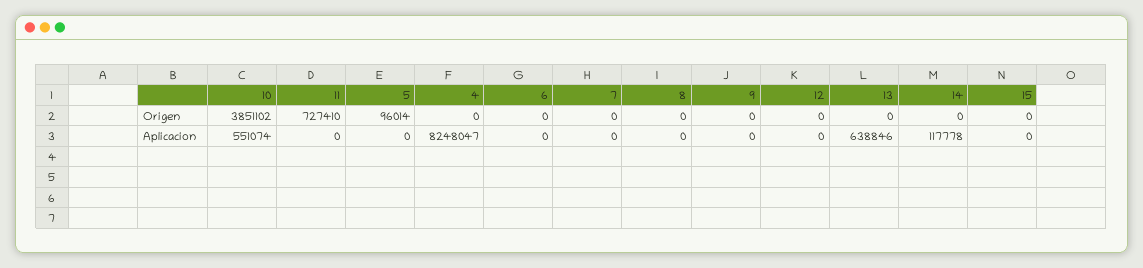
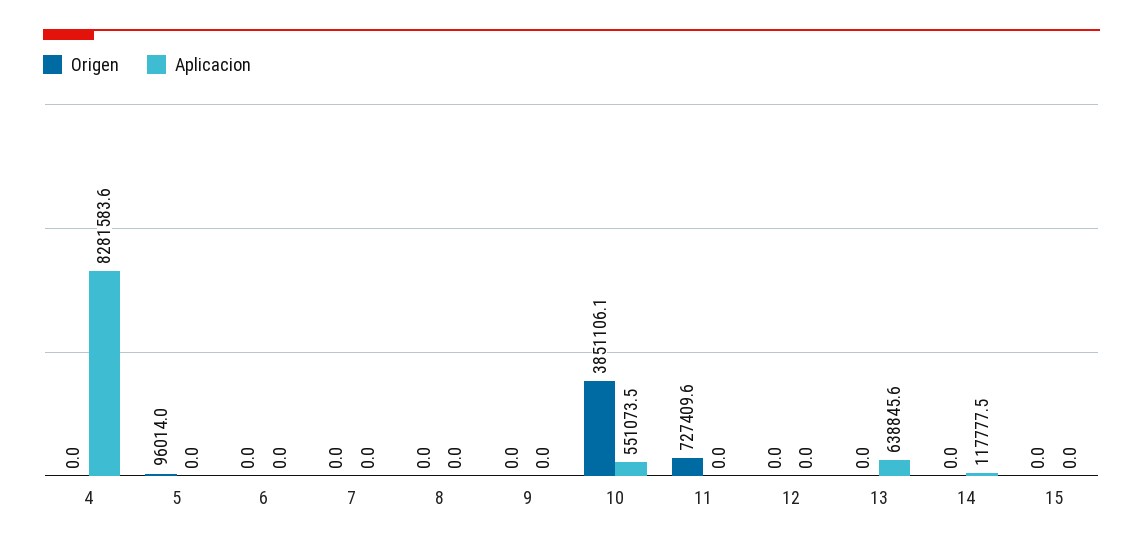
Origen, 10: 3851102 -> 3851106.1
Aplicacion, 4: 8248047 -> 8281583.6

